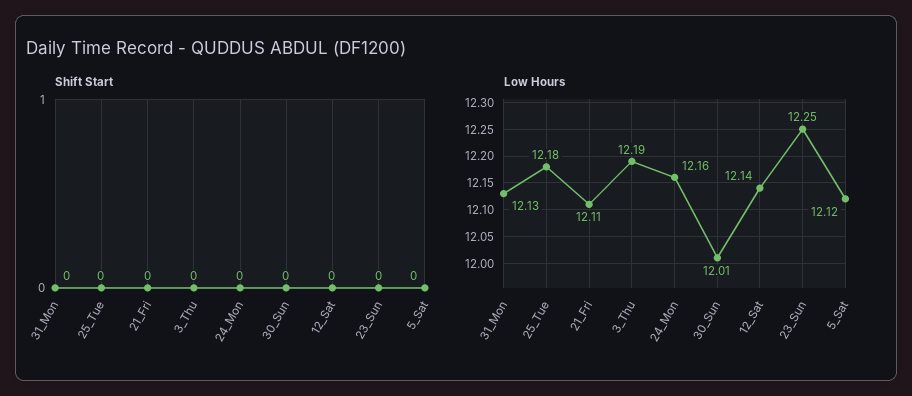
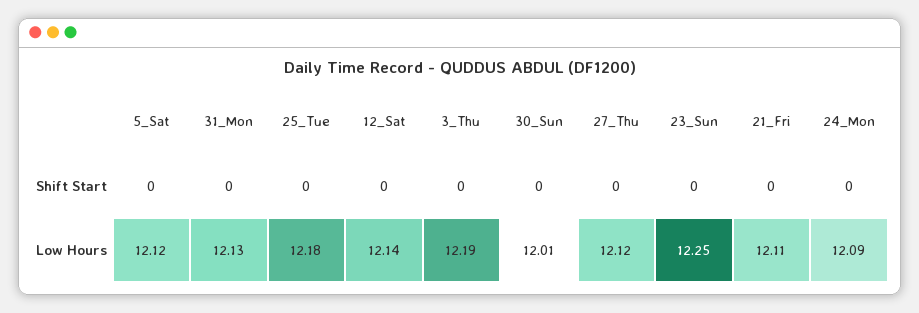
Low Hours, 24_Mon: 12.16 -> 12.09
Shift Start, 27_Thu: none -> 0
Low Hours, 27_Thu: none -> 12.12

